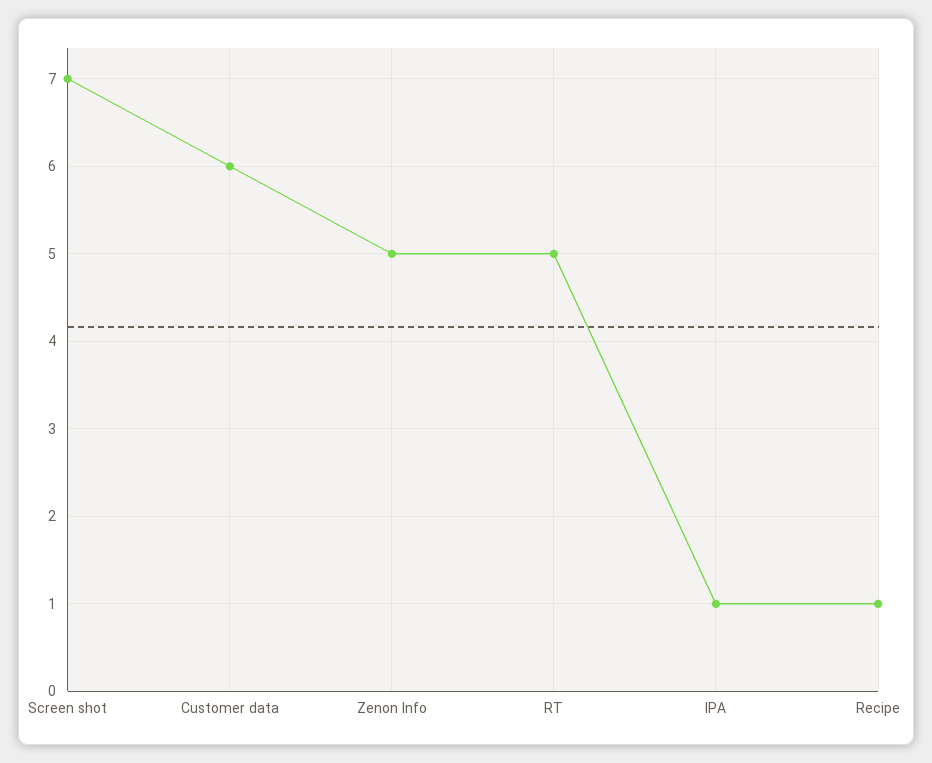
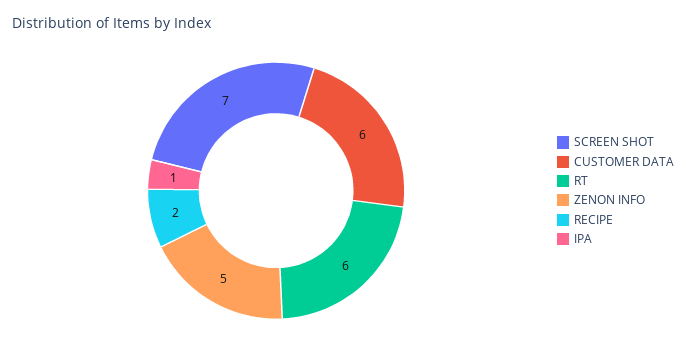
RT: 5 -> 6
Recipe: 1 -> 2

